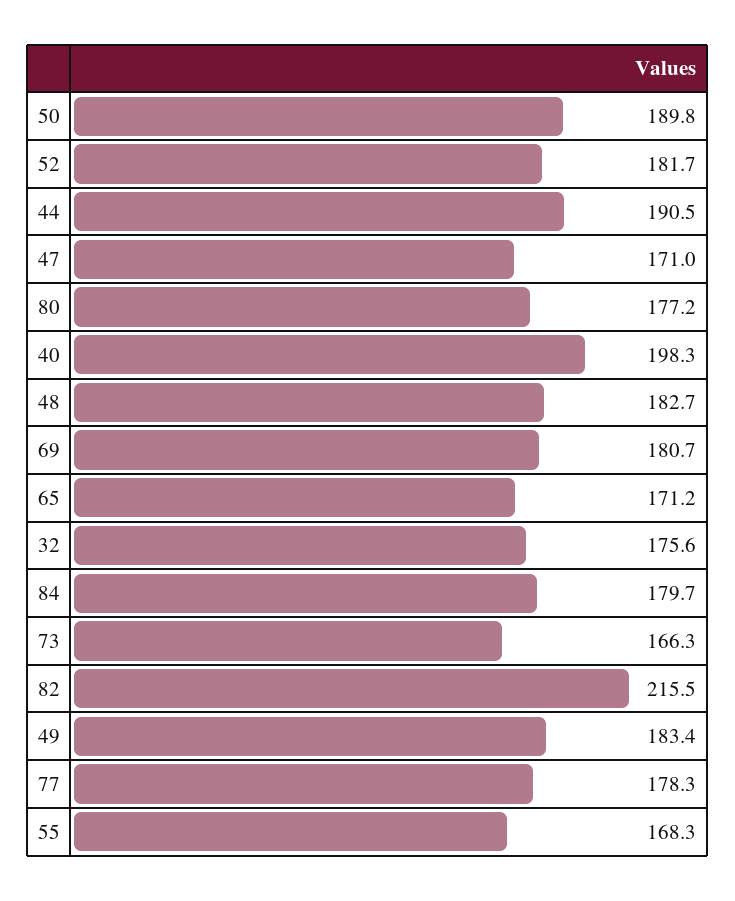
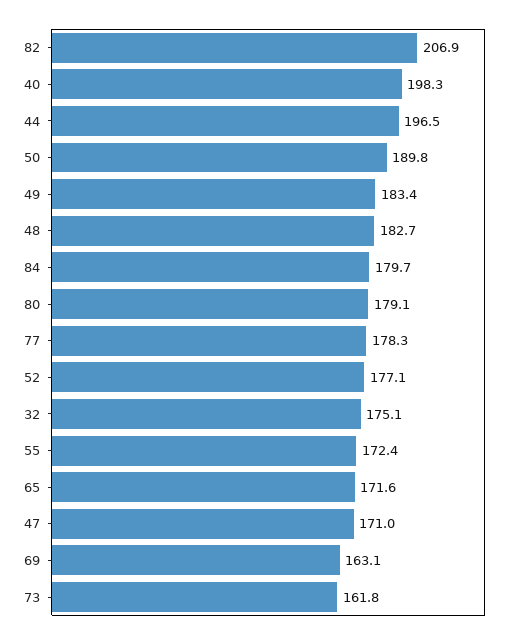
52: 181.7 -> 177.1
44: 190.5 -> 196.5
80: 177.2 -> 179.1
69: 180.7 -> 163.1
65: 171.2 -> 171.6
32: 175.6 -> 175.1
73: 166.3 -> 161.8
82: 215.5 -> 206.9
55: 168.3 -> 172.4

